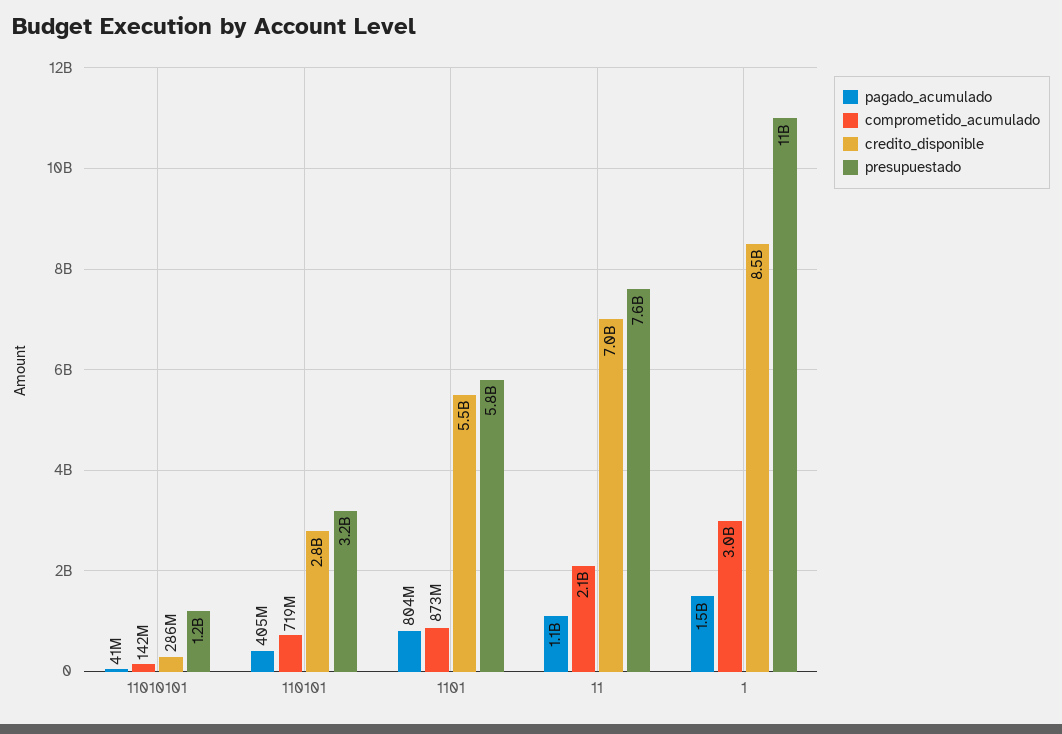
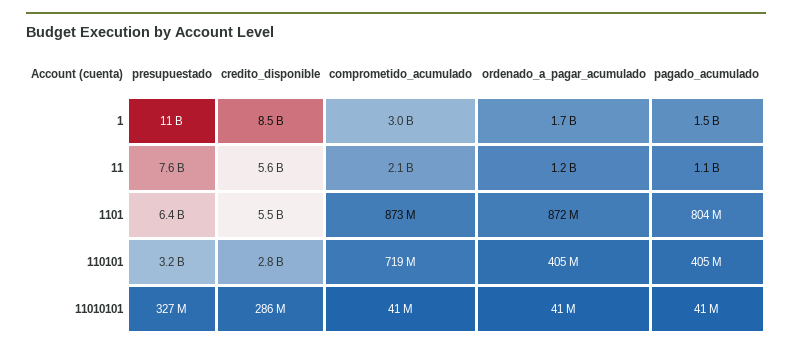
comprometido_acumulado, 11010101: 142000000 -> 41000000
presupuestado, 11010101: 1200000000 -> 327000000
presupuestado, 1101: 5800000000 -> 6400000000
credito_disponible, 11: 7000000000 -> 5600000000
ordenado_a_pagar_acumulado, 1: none -> 1700000000
ordenado_a_pagar_acumulado, 11: none -> 1200000000
ordenado_a_pagar_acumulado, 1101: none -> 872000000
ordenado_a_pagar_acumulado, 110101: none -> 405000000
ordenado_a_pagar_acumulado, 11010101: none -> 41000000

